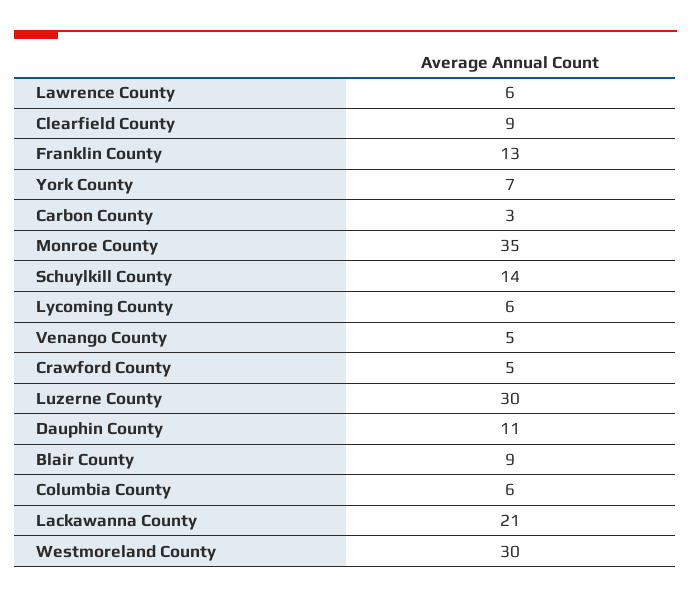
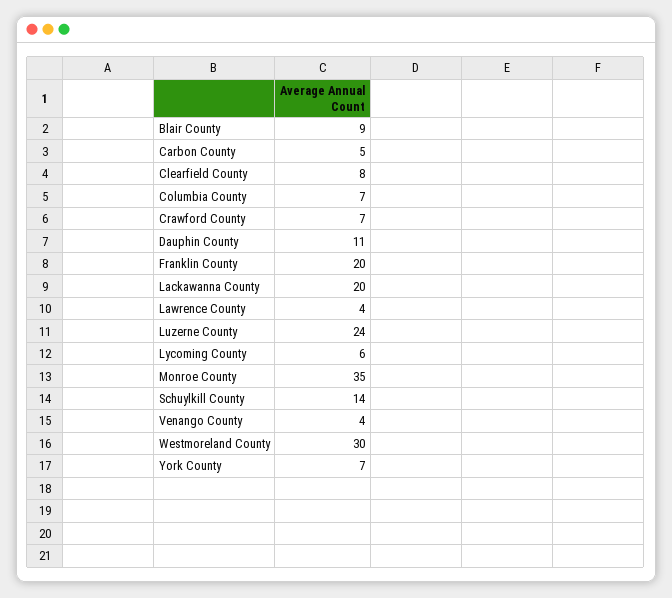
Lawrence County: 6 -> 4
Clearfield County: 9 -> 8
Franklin County: 13 -> 20
Carbon County: 3 -> 5
Venango County: 5 -> 4
Crawford County: 5 -> 7
Luzerne County: 30 -> 24
Columbia County: 6 -> 7
Lackawanna County: 21 -> 20

